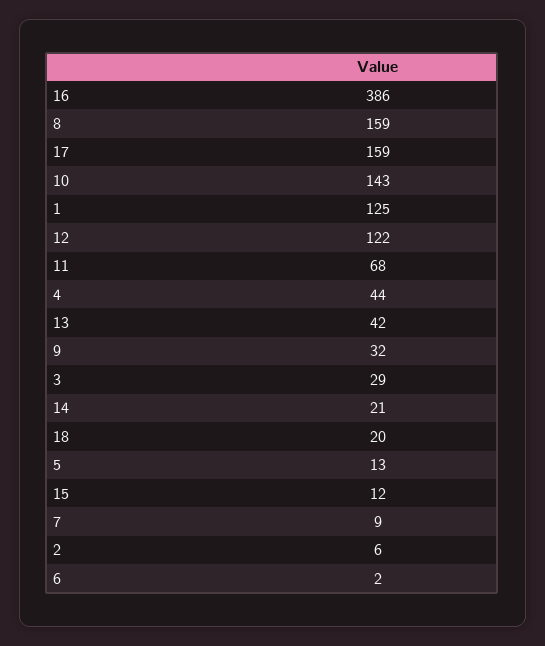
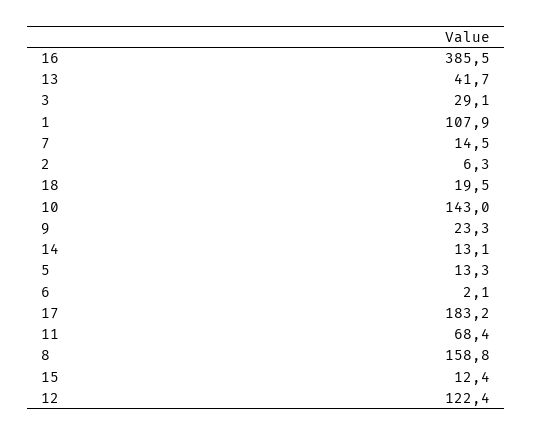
17: 159 -> 183.2
1: 125 -> 107.9
4: 44 -> none
9: 32 -> 23.3
14: 21 -> 13.1
7: 9 -> 14.5

